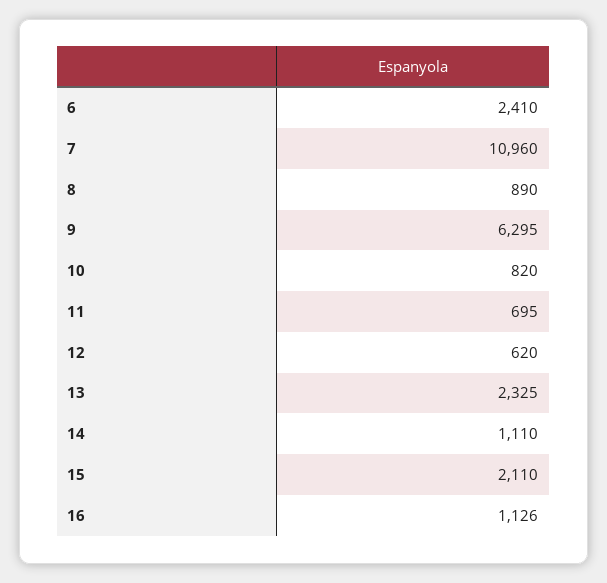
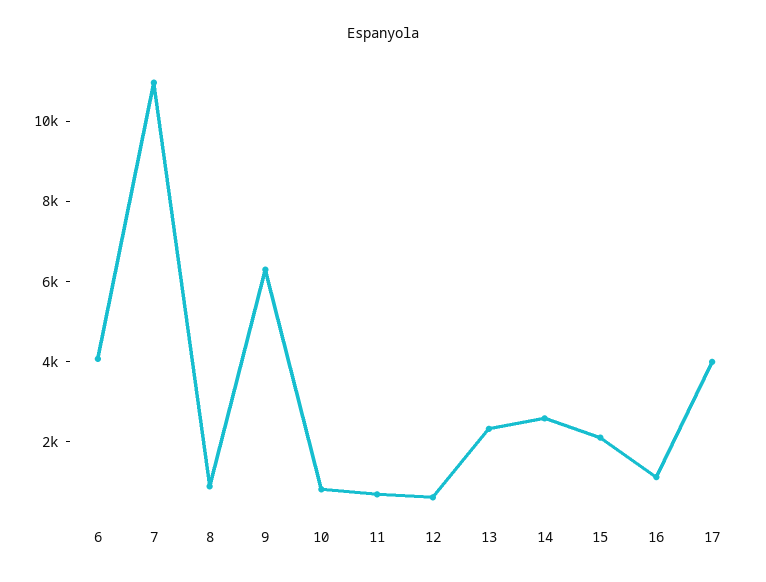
6: 2410 -> 4000
14: 1110 -> 2500
17: none -> 4000

